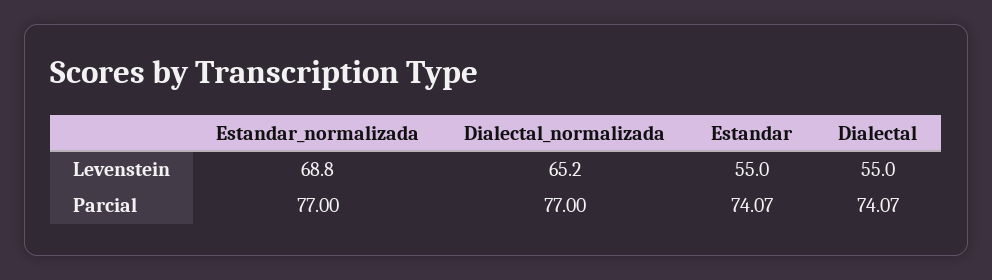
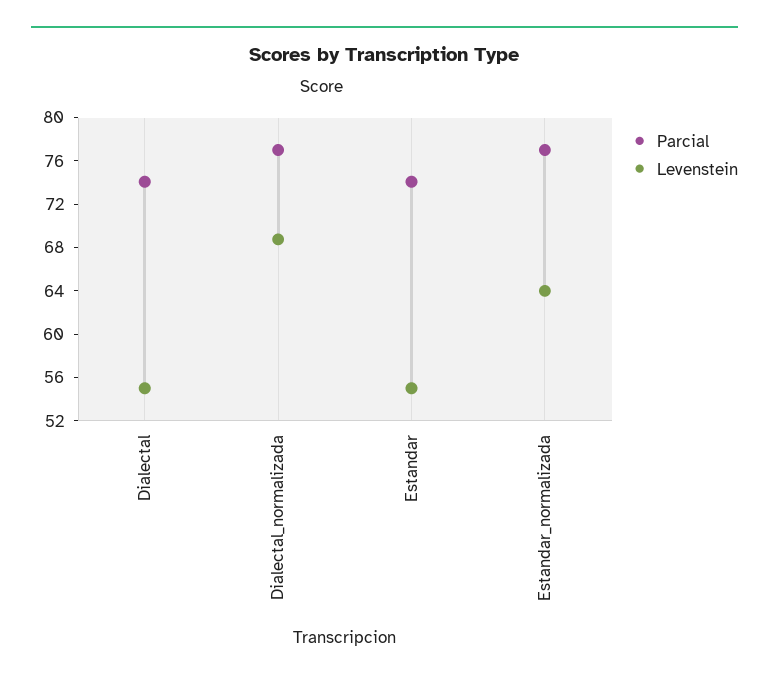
Levenstein, Estandar_normalizada: 68.8 -> 64
Levenstein, Dialectal_normalizada: 65.2 -> 69

